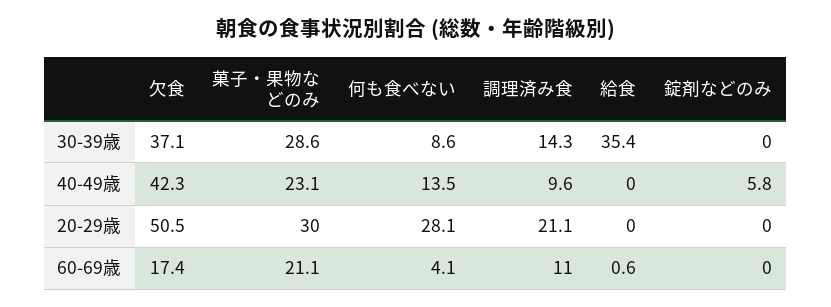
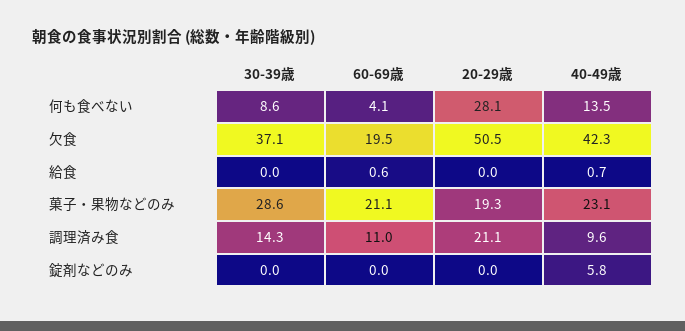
給食, 30-39歳: 35.4 -> 0
給食, 40-49歳: 0 -> 0.7
菓子・果物などのみ, 20-29歳: 30 -> 19.3
欠食, 60-69歳: 17.4 -> 19.5

